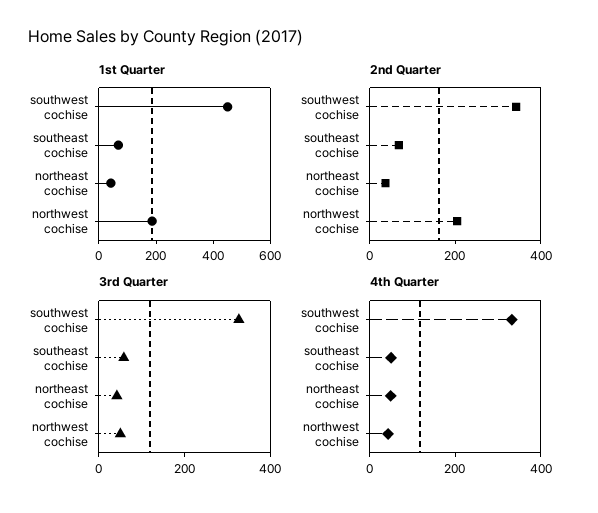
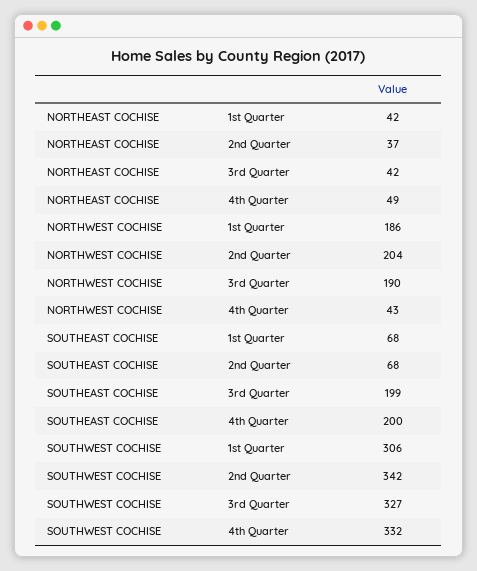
1st Quarter, southwest cochise: 450 -> 306
3rd Quarter, southeast cochise: 50 -> 199
3rd Quarter, northwest cochise: 50 -> 190
4th Quarter, southeast cochise: 50 -> 200

